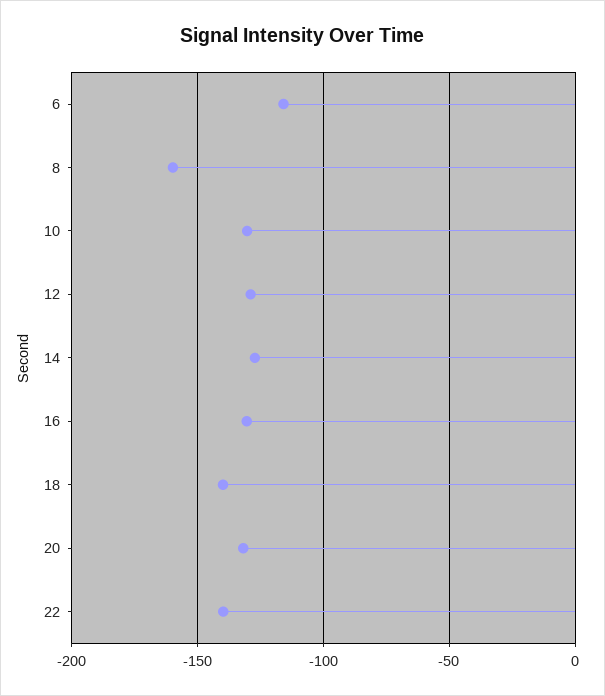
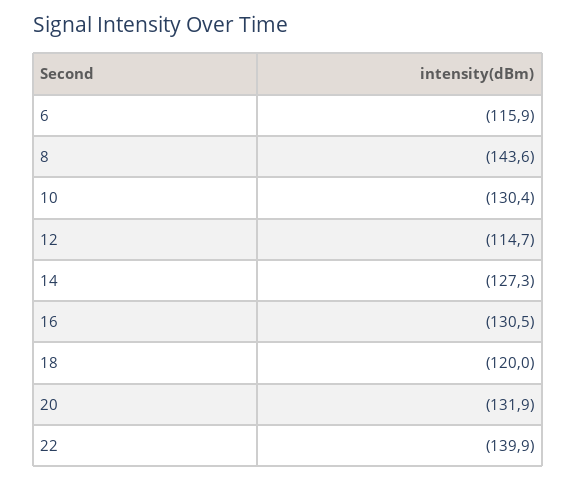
8: -160 -> -143.6
12: -130 -> -114.7
18: -140 -> -120

